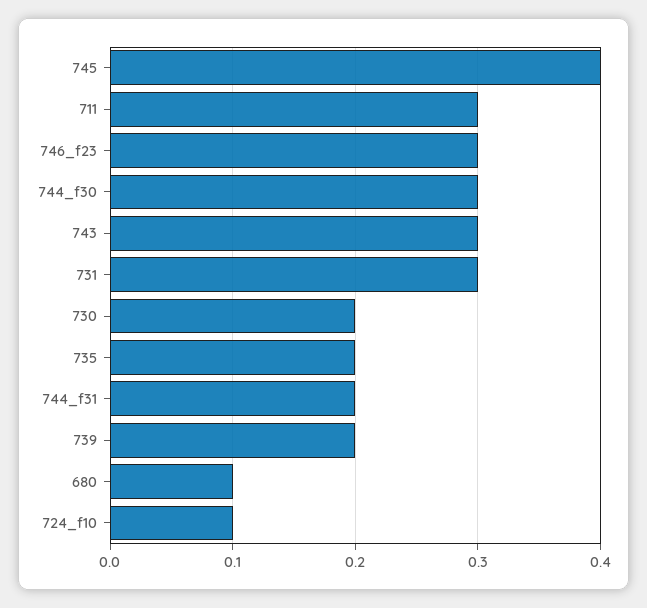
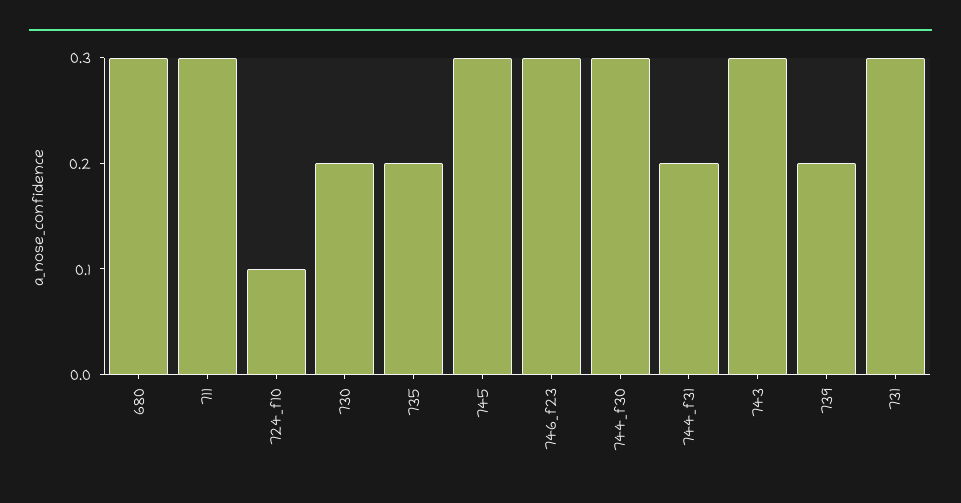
745: 0.4 -> 0.3
680: 0.1 -> 0.3

